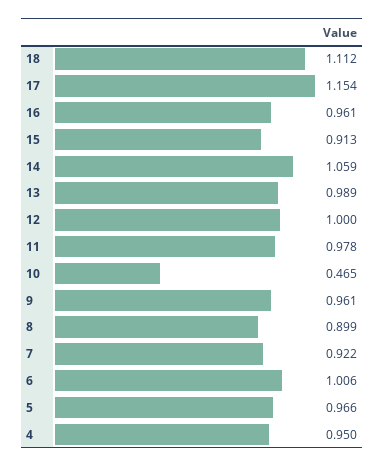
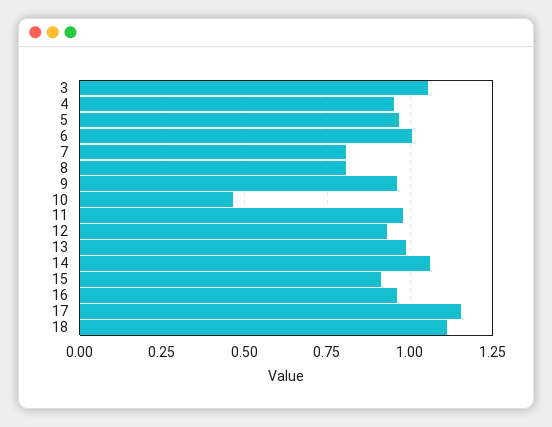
12: 1 -> 0.925
8: 0.899 -> 0.8
7: 0.922 -> 0.8
3: none -> 1.05

